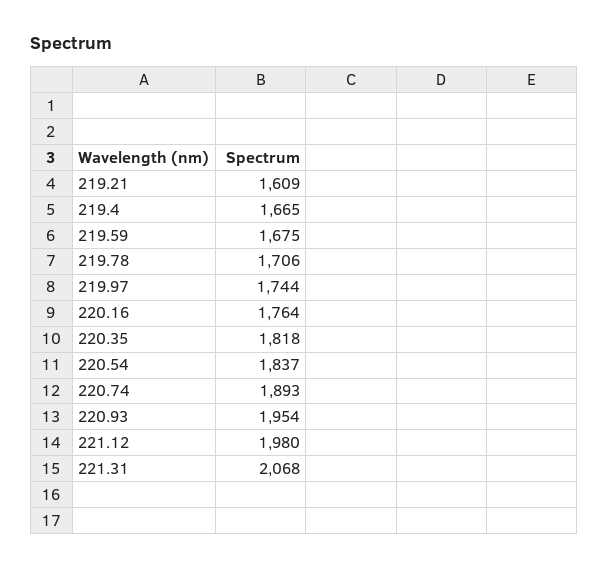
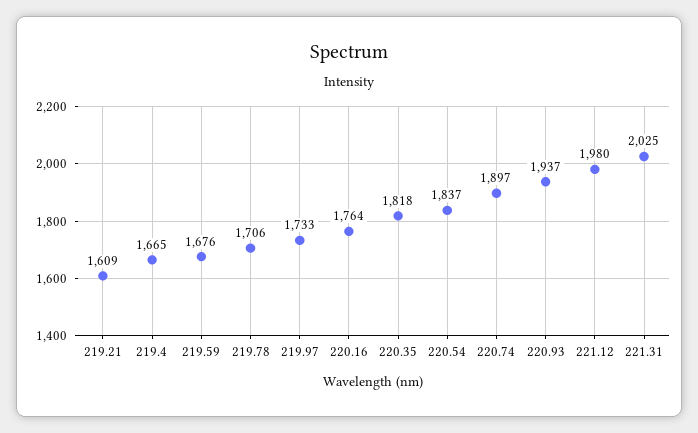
219.59: 1675 -> 1676
219.97: 1744 -> 1733
220.74: 1893 -> 1897
220.93: 1954 -> 1937
221.31: 2068 -> 2025

